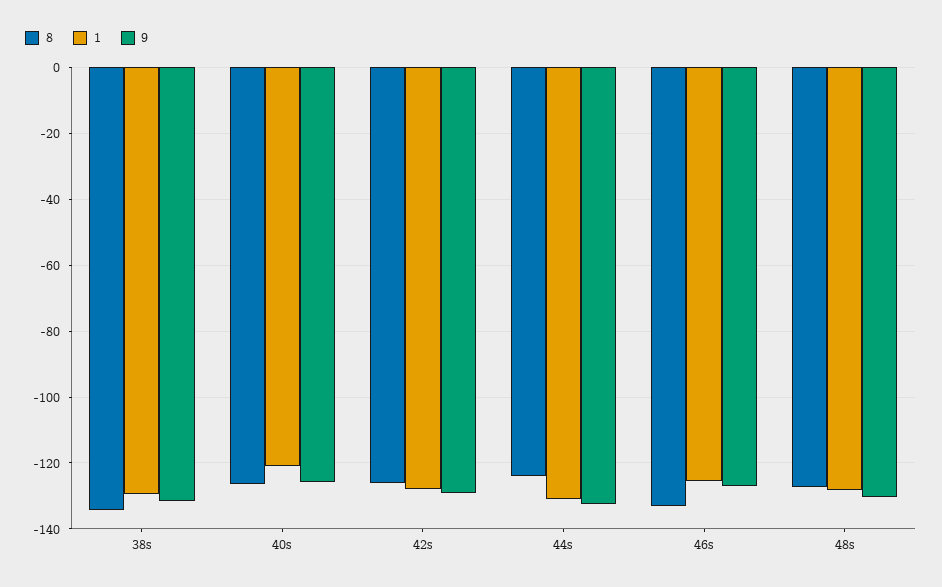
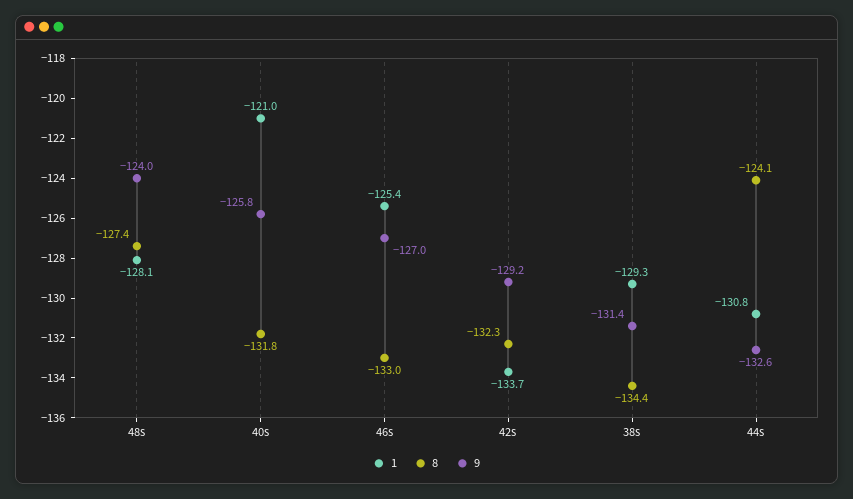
8, 40s: -126 -> -131.8
8, 42s: -126 -> -132.3
1, 42s: -128 -> -133.7
9, 48s: -130 -> -124

